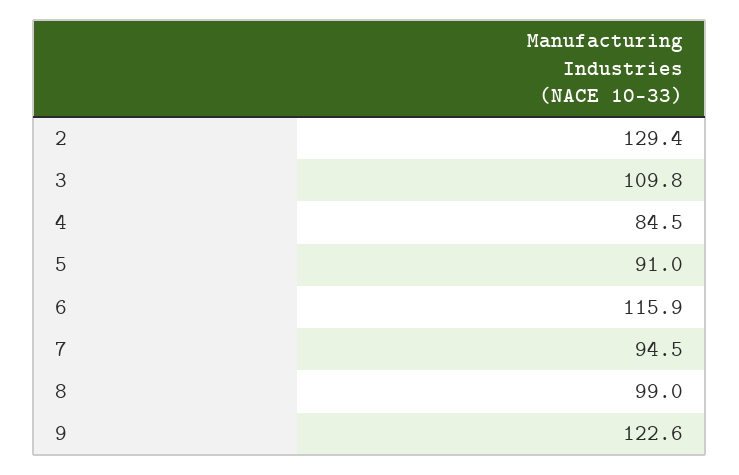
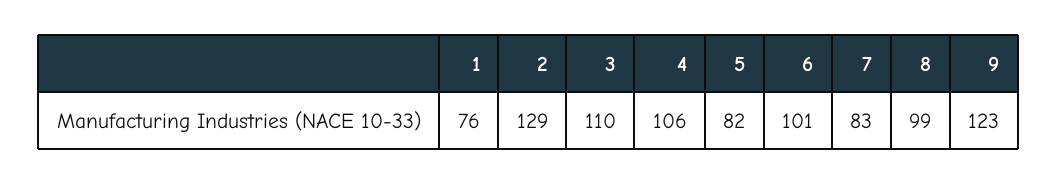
4: 84.5 -> 106
5: 91 -> 82
6: 115.9 -> 101
7: 94.5 -> 83
1: none -> 76

